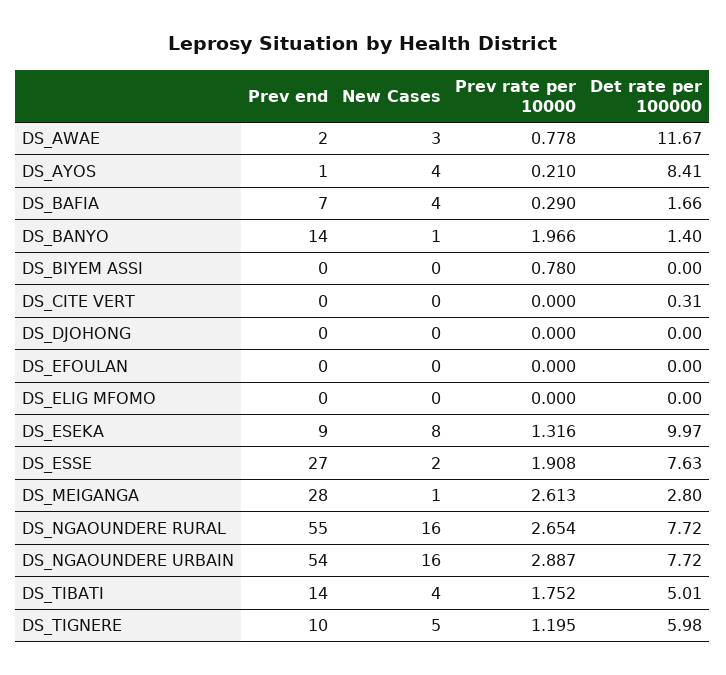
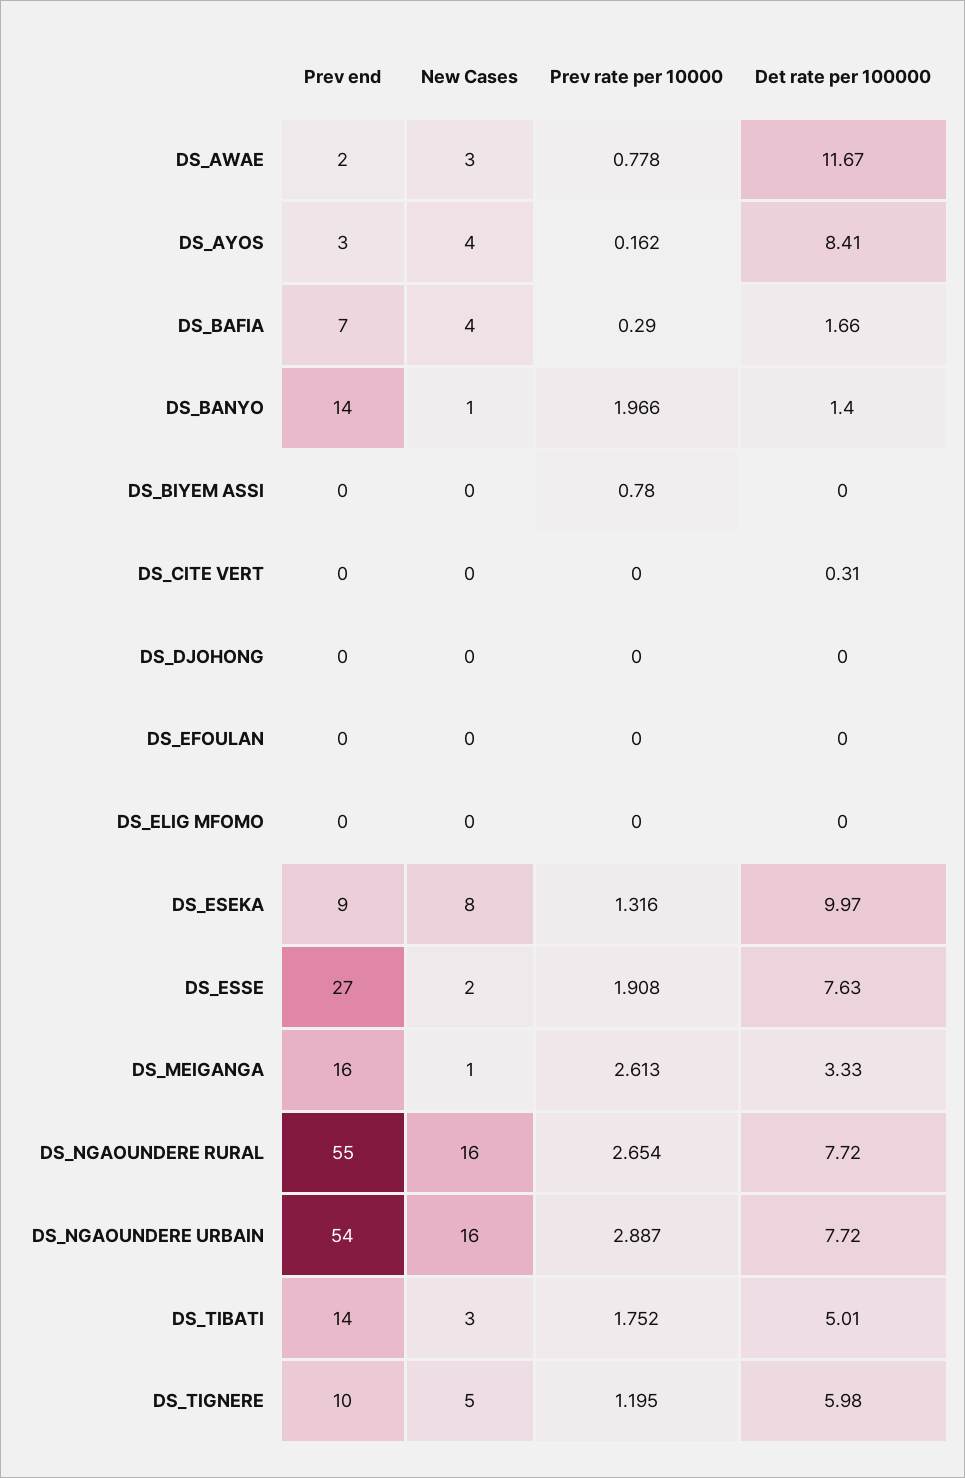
Prev end, DS_AYOS: 1 -> 3
Prev rate per 10000, DS_AYOS: 0.21 -> 0.162
Prev end, DS_MEIGANGA: 28 -> 16
Det rate per 100000, DS_MEIGANGA: 2.8 -> 3.33
New Cases, DS_TIBATI: 4 -> 3

